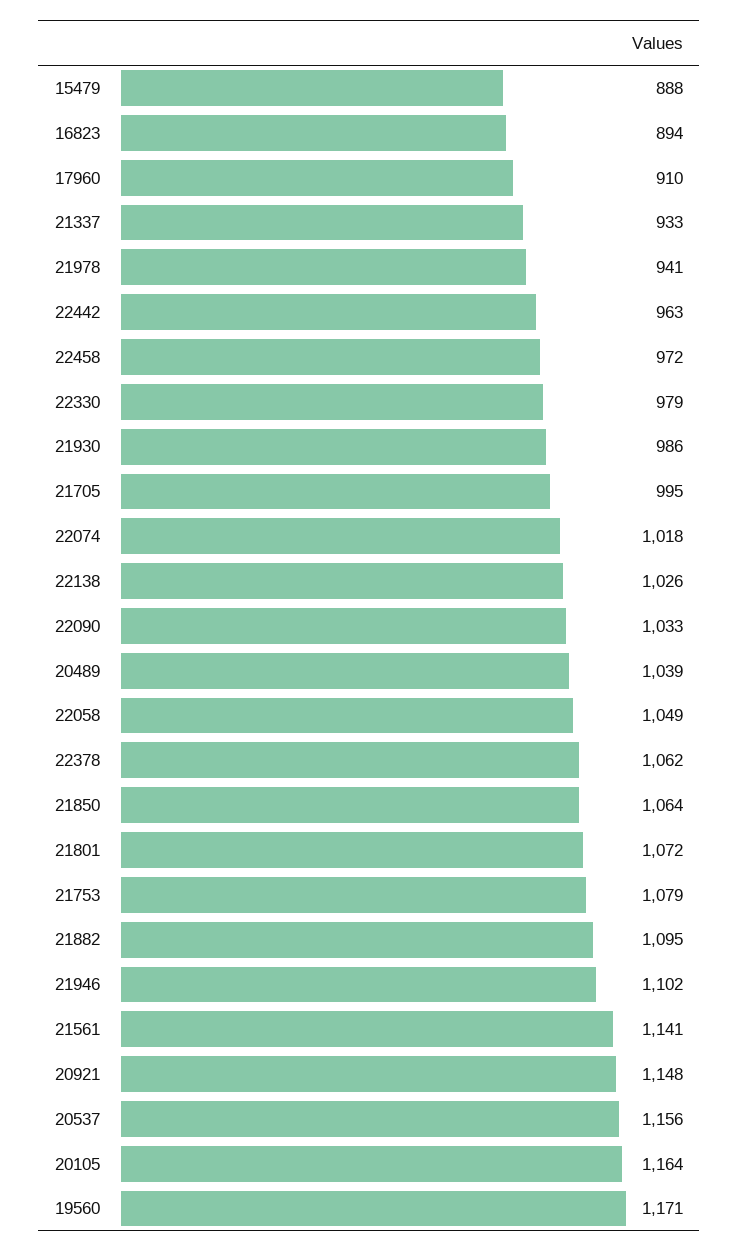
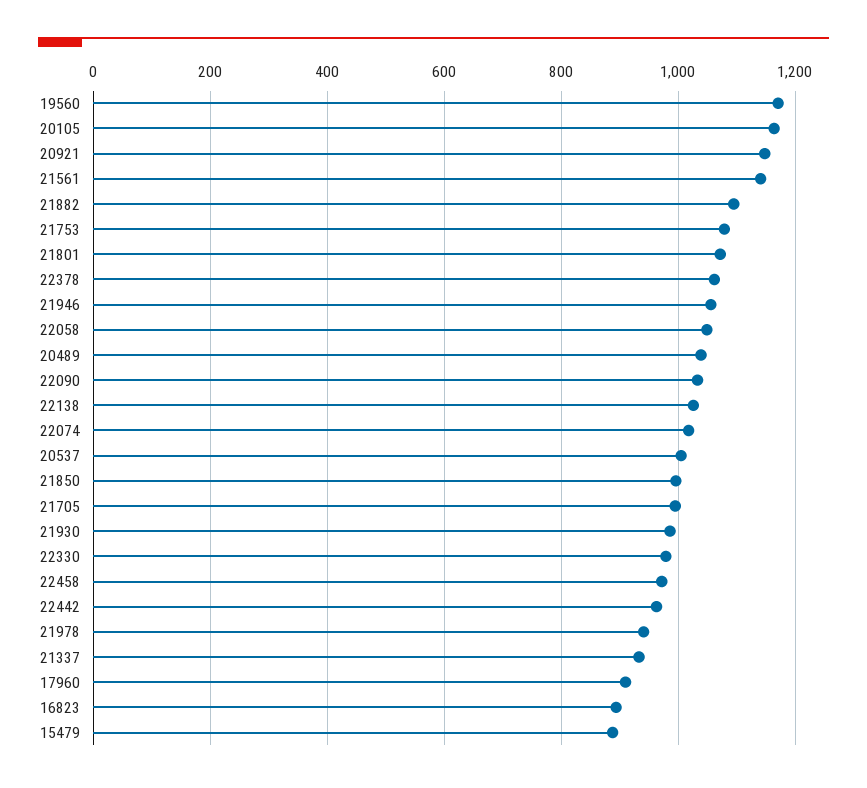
21850: 1064 -> 1000
21946: 1102 -> 1060
20537: 1156 -> 1000

